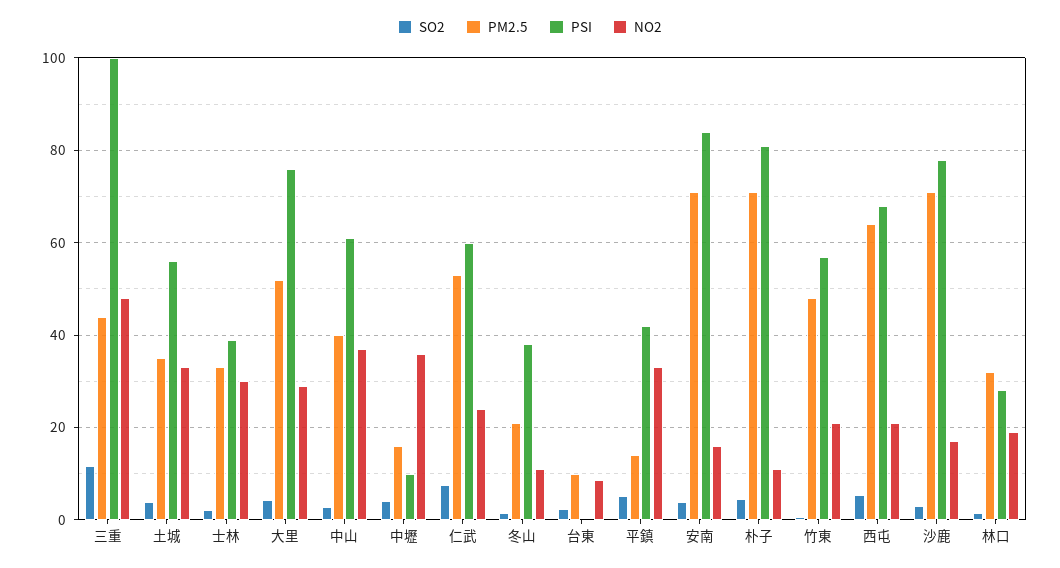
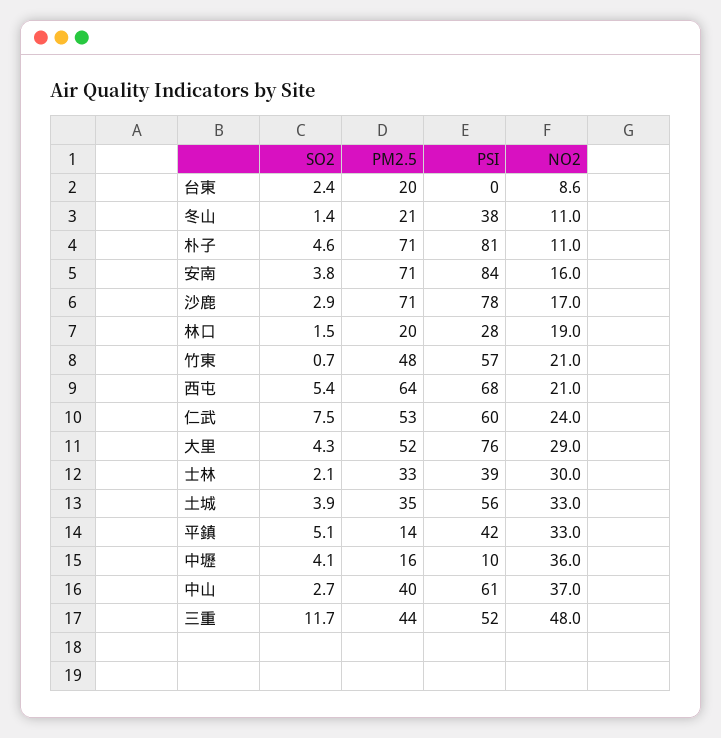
PSI, 三重: 100 -> 52
PM2.5, 台東: 10 -> 20
PM2.5, 林口: 32 -> 20

